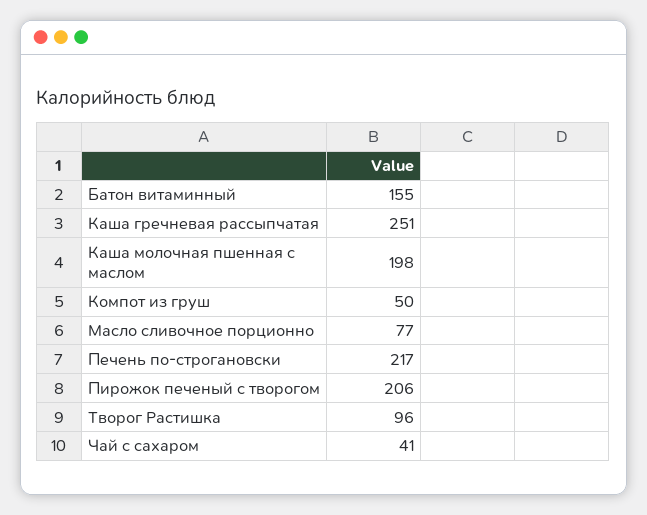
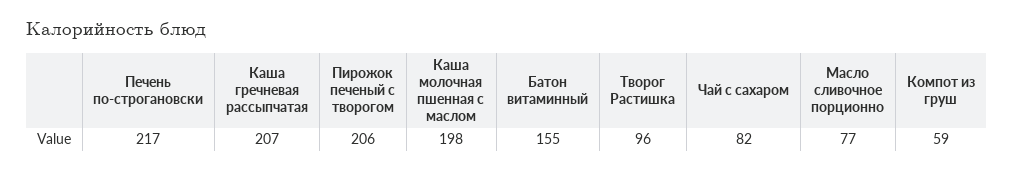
Каша гречневая рассыпчатая: 251 -> 207
Компот из груш: 50 -> 59
Чай с сахаром: 41 -> 82

